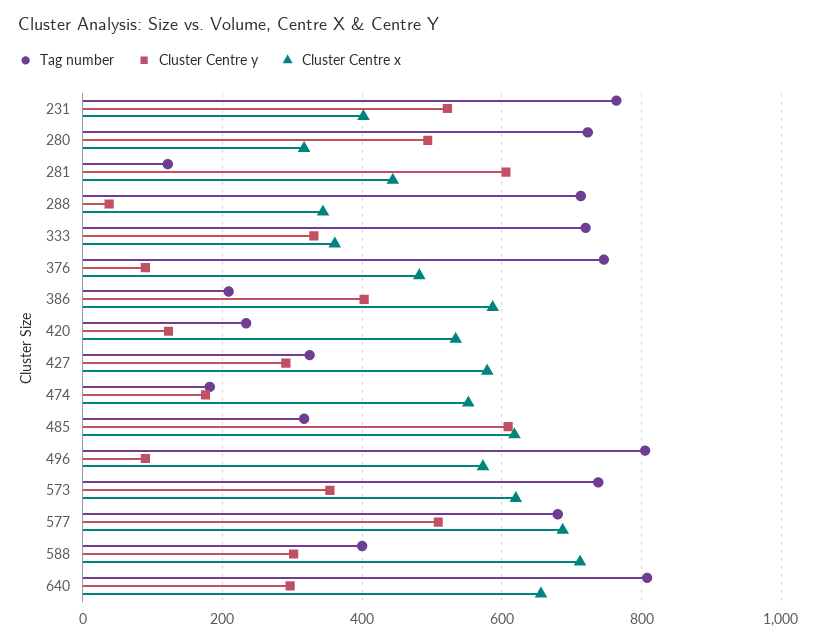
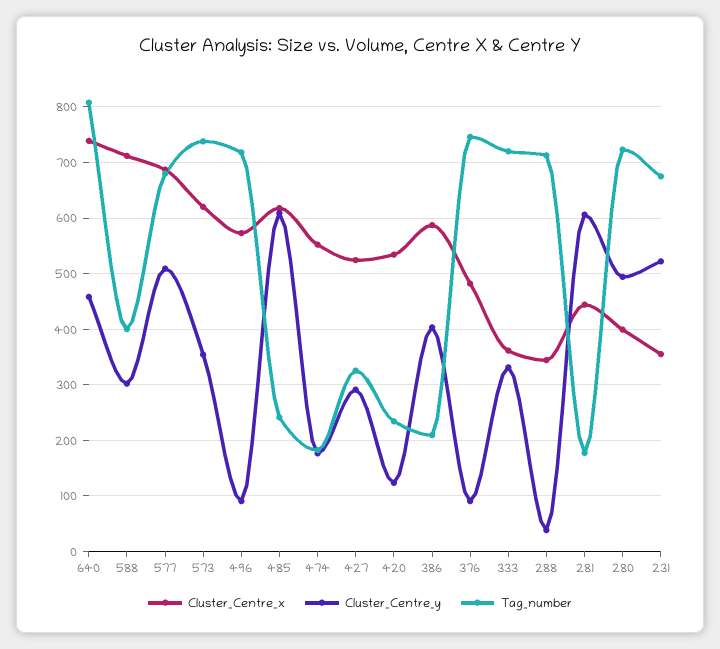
Tag number, 231: 760 -> 680
Cluster Centre x, 231: 400 -> 360
Cluster Centre x, 280: 320 -> 400
Tag number, 281: 120 -> 180
Cluster Centre x, 427: 580 -> 520
Tag number, 485: 320 -> 240
Tag number, 496: 800 -> 720
Cluster Centre y, 640: 300 -> 460
Cluster Centre x, 640: 660 -> 740

